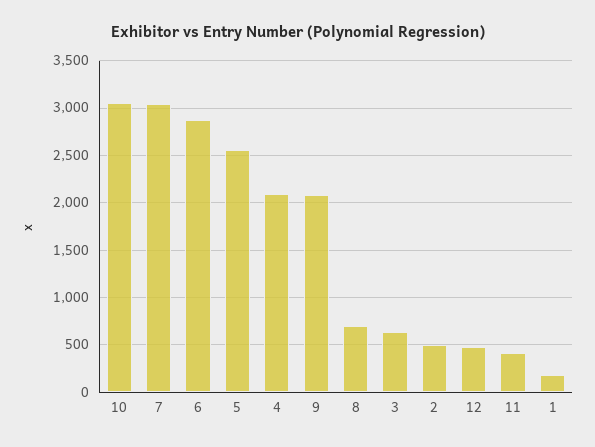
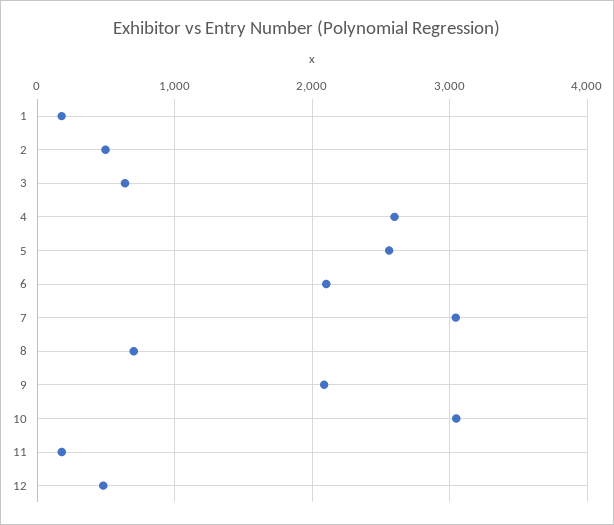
6: 2900 -> 2100
4: 2100 -> 2600
11: 400 -> 200

